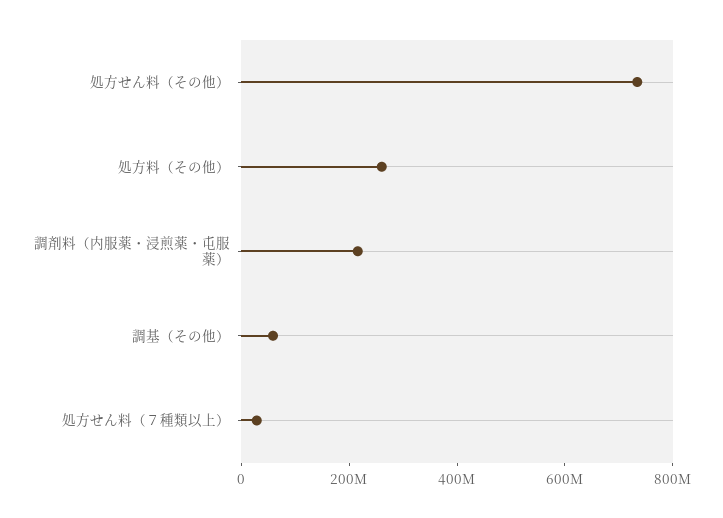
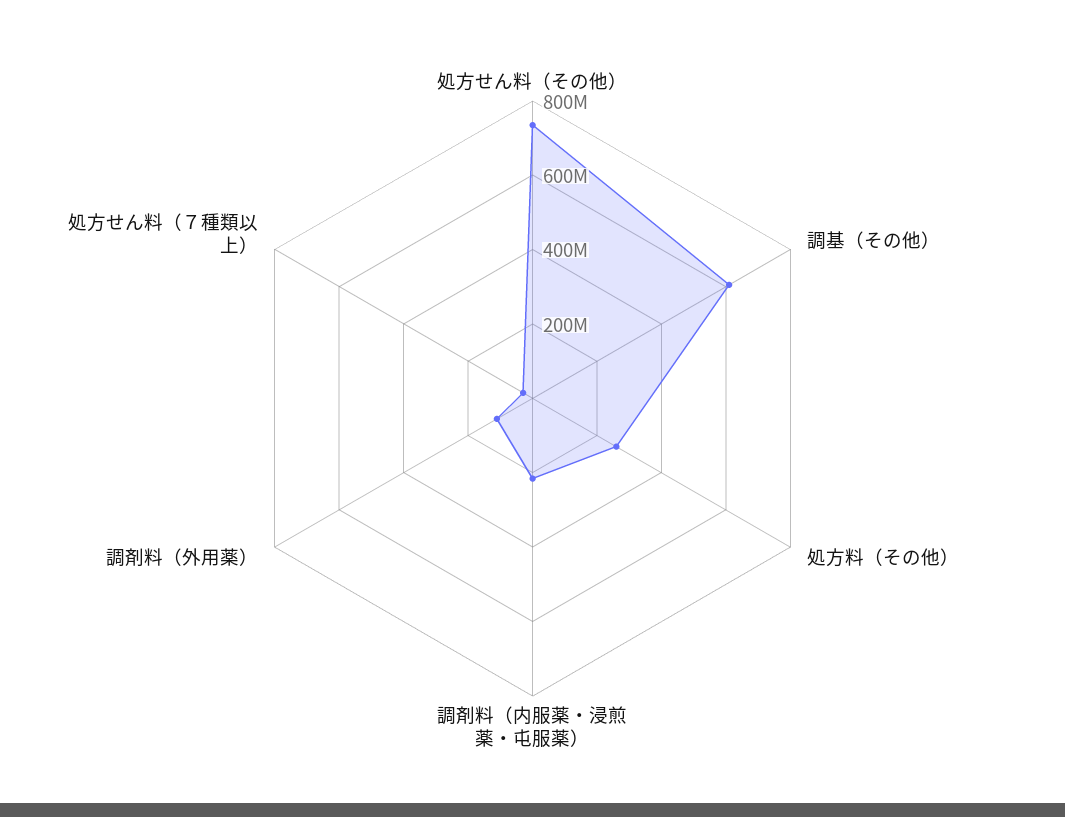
調基（その他）: 50000000 -> 600000000
調剤料（外用薬）: none -> 100000000

